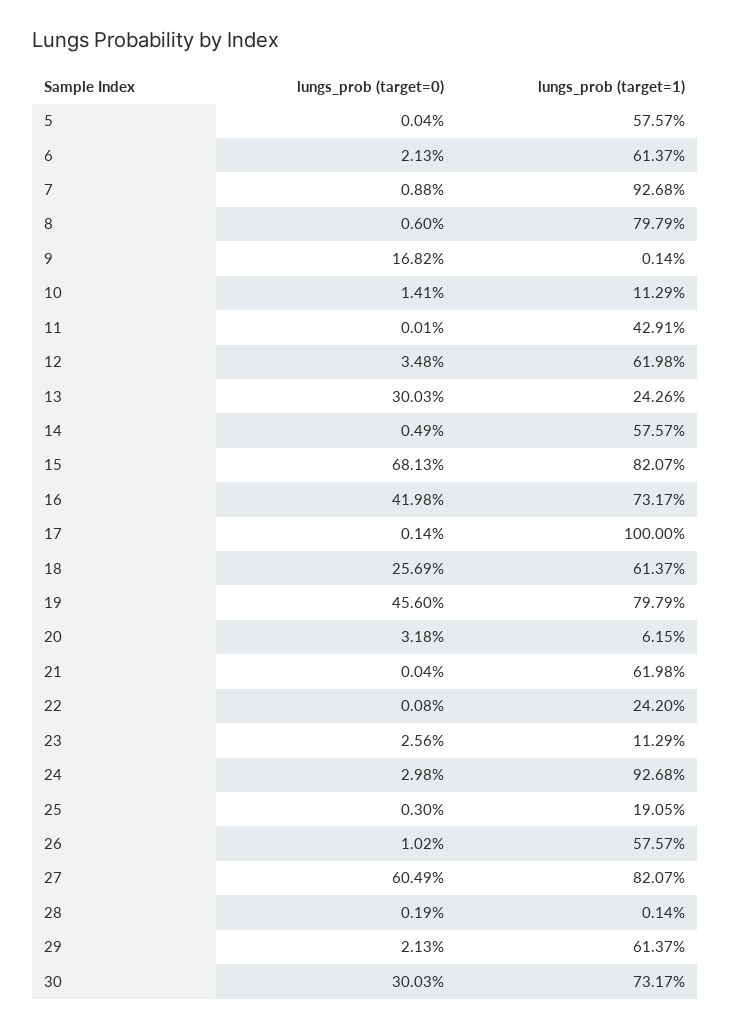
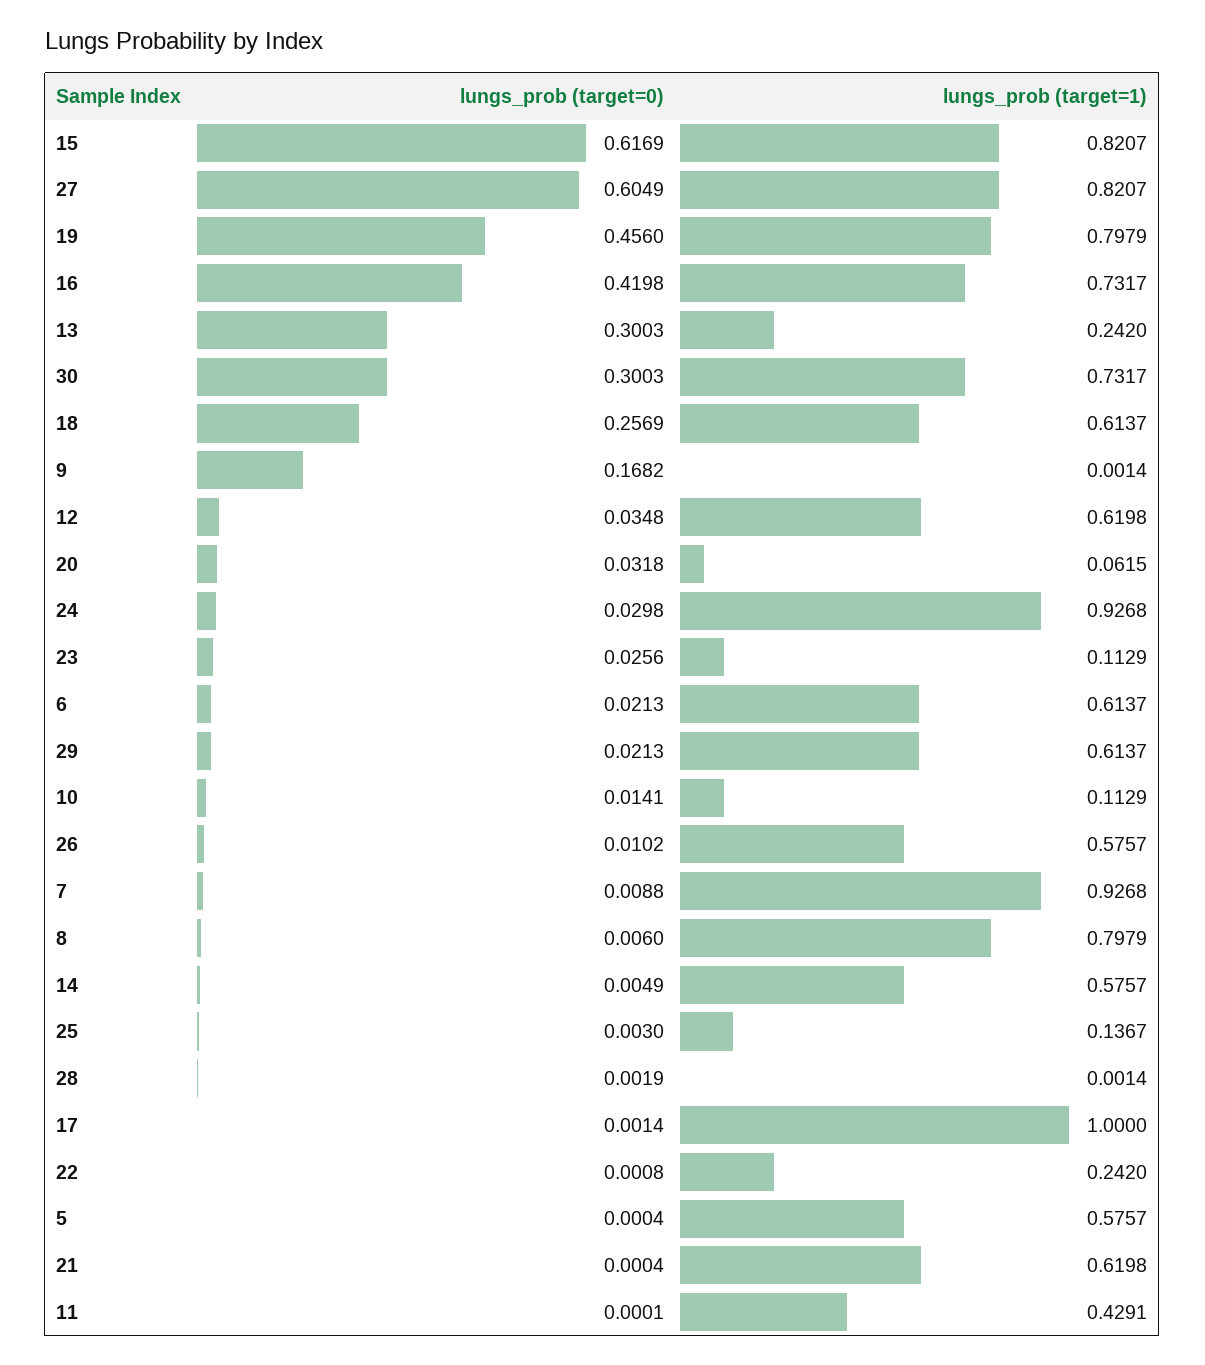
lungs_prob (target=1), 13: 0.2426 -> 0.242
lungs_prob (target=0), 15: 0.6813 -> 0.6169
lungs_prob (target=1), 25: 0.1905 -> 0.1367

